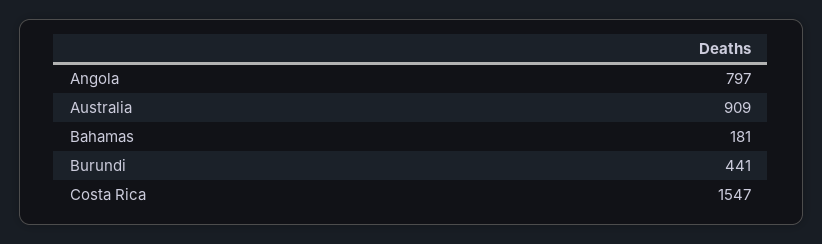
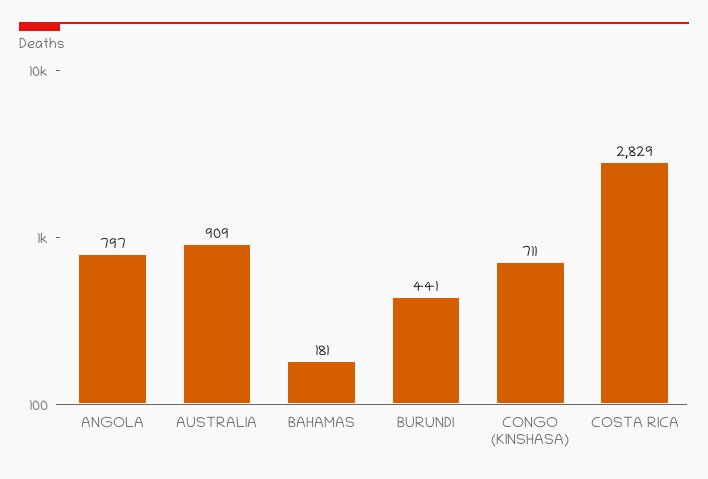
Costa Rica: 1547 -> 2829
CONGO (KINSHASA): none -> 711

